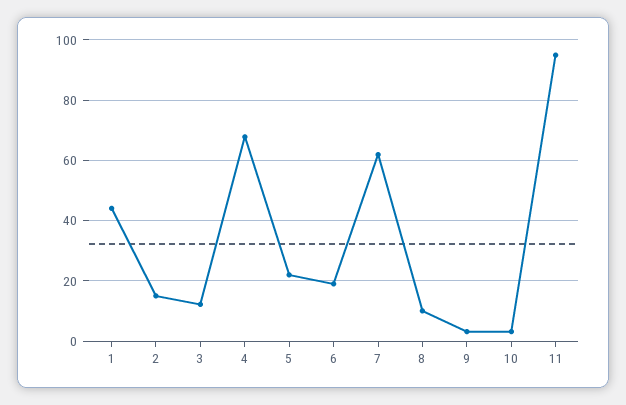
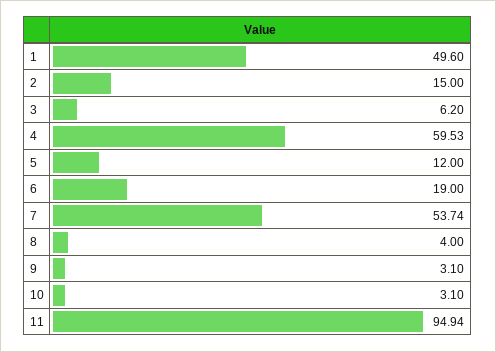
1: 44 -> 49.6
3: 12 -> 6.2
4: 68 -> 59.53
5: 22 -> 12
7: 62 -> 53.74
8: 10 -> 4

